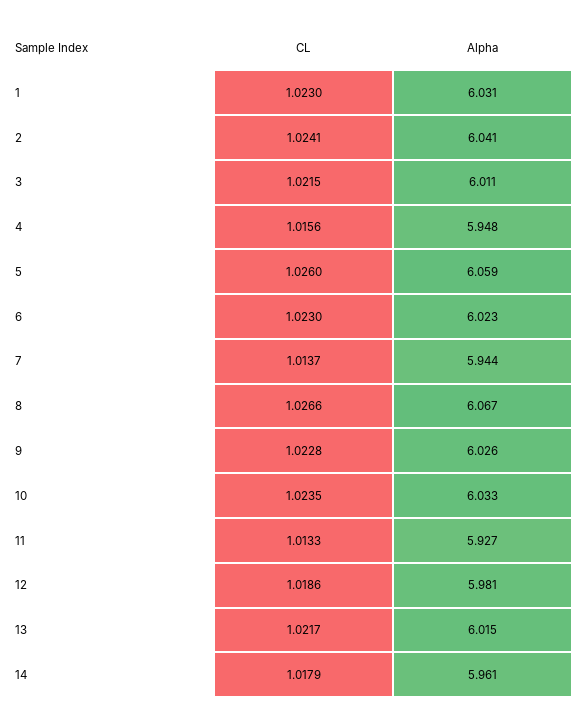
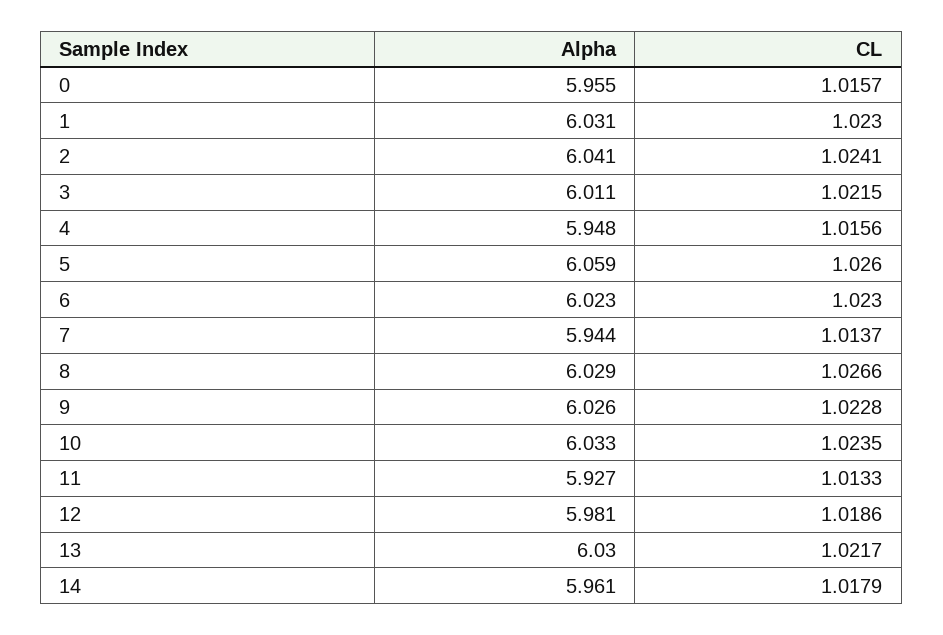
Alpha, 8: 6.067 -> 6.029
Alpha, 13: 6.015 -> 6.03
Alpha, 0: none -> 5.955
CL, 0: none -> 1.0157

